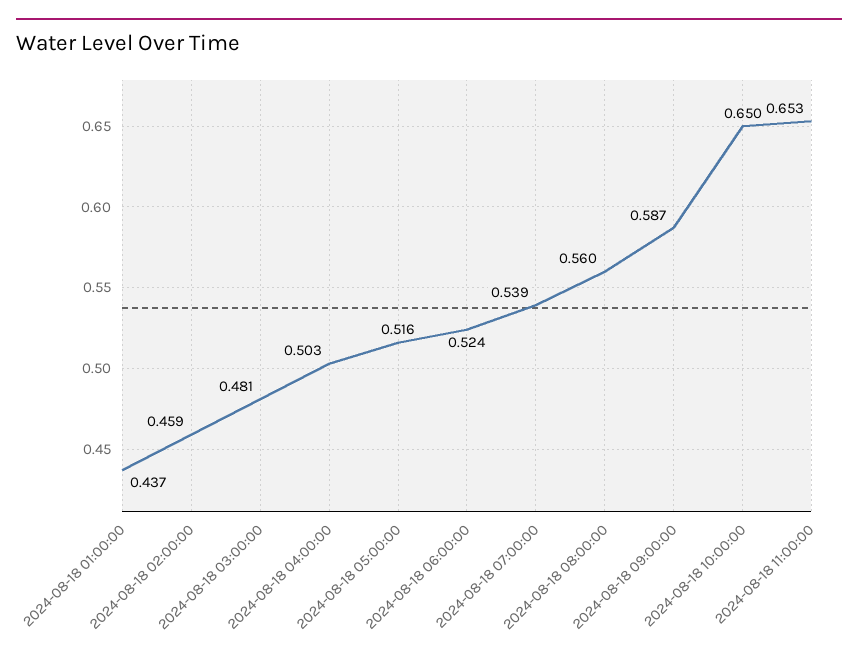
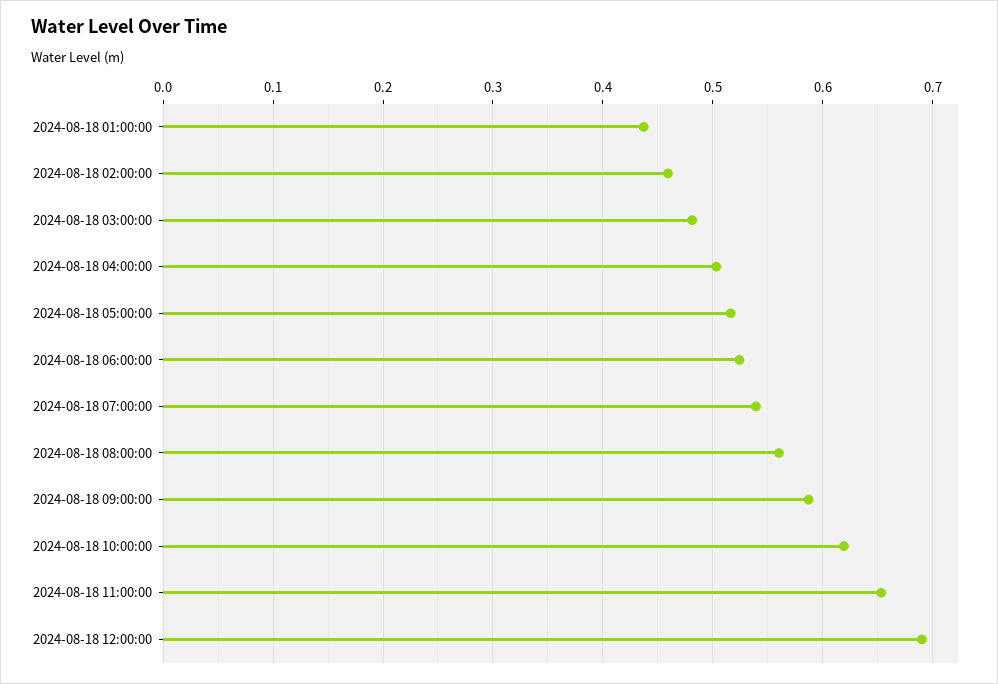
2024-08-18 10:00:00: 0.65 -> 0.62
2024-08-18 12:00:00: none -> 0.69

